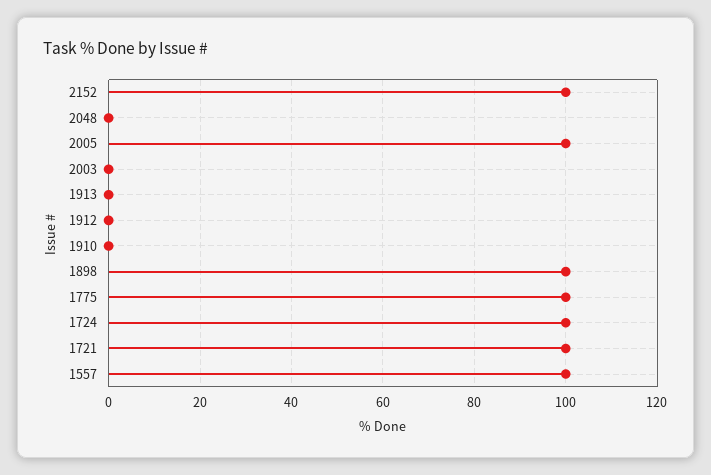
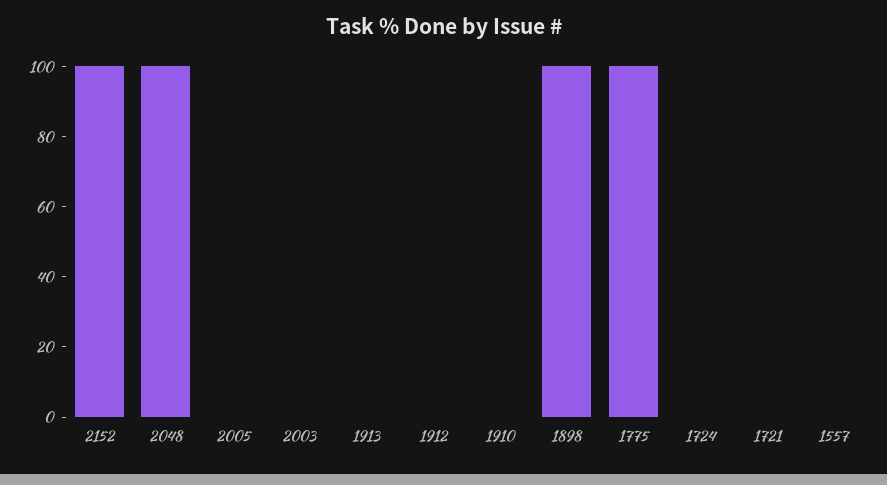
2048: 0 -> 100
2005: 100 -> 0
1724: 100 -> 0
1721: 100 -> 0
1557: 100 -> 0

